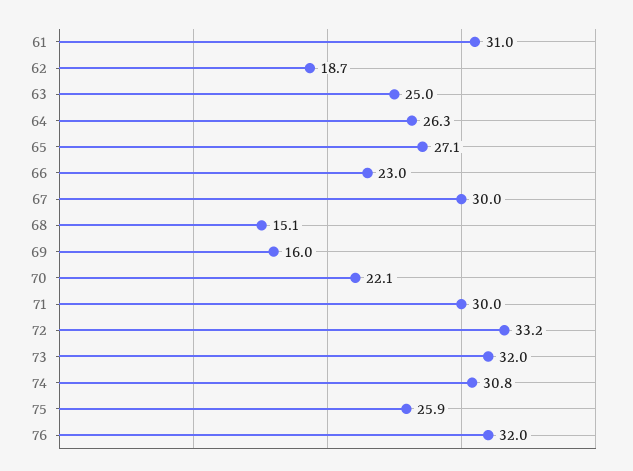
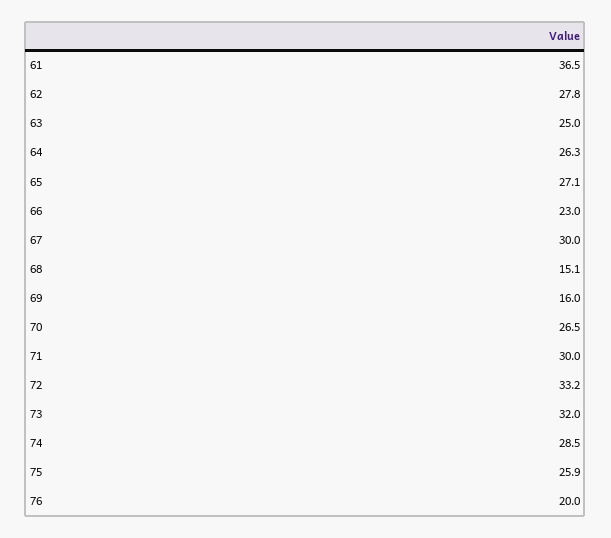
61: 31 -> 36.5
62: 18.7 -> 27.8
70: 22.1 -> 26.5
74: 30.8 -> 28.5
76: 32 -> 20

